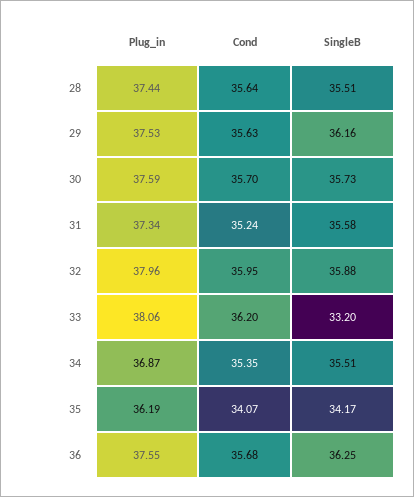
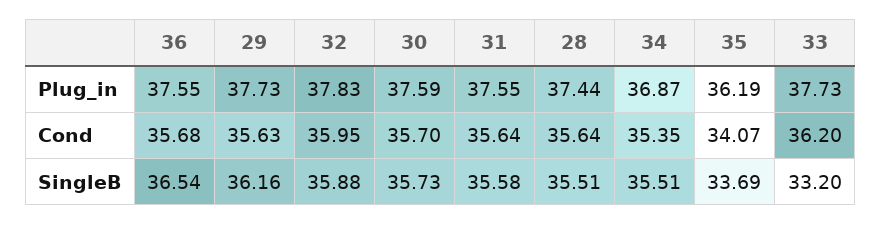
Plug_in, 29: 37.53 -> 37.73
Plug_in, 31: 37.34 -> 37.55
Cond, 31: 35.24 -> 35.64
Plug_in, 32: 37.96 -> 37.83
Plug_in, 33: 38.06 -> 37.73
SingleB, 35: 34.17 -> 33.69
SingleB, 36: 36.25 -> 36.54

